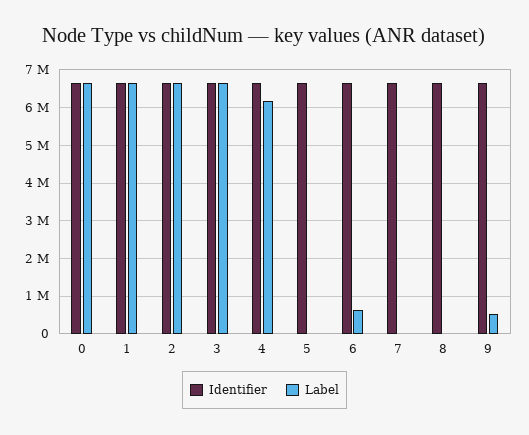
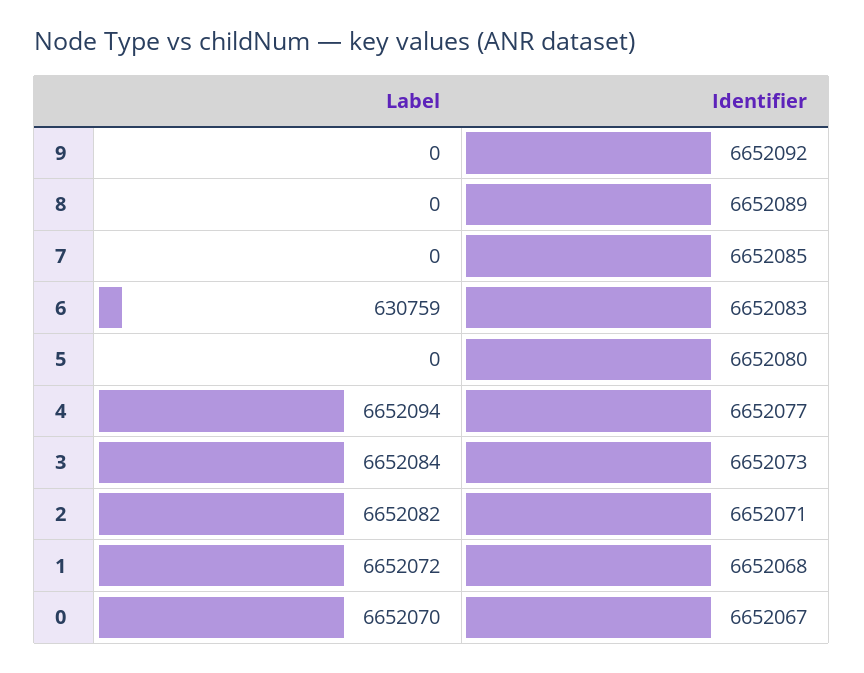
Label, 4: 6200000 -> 6652094
Label, 9: 600000 -> 0

